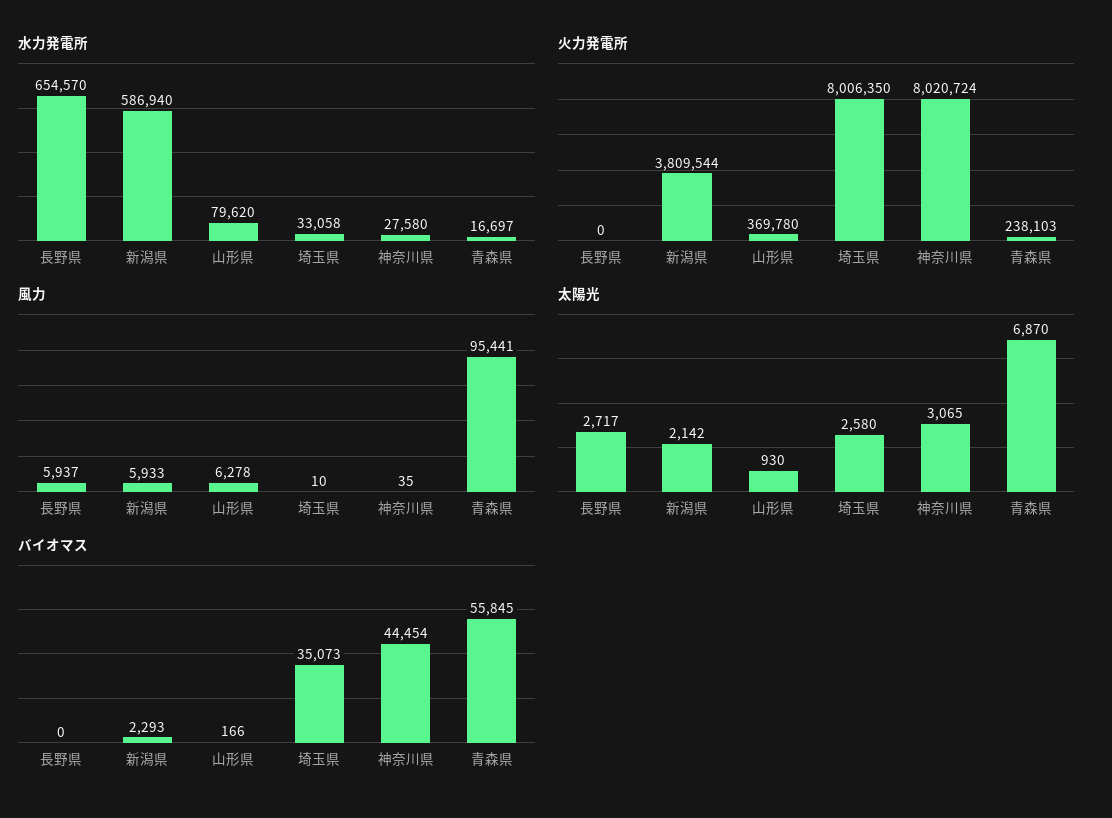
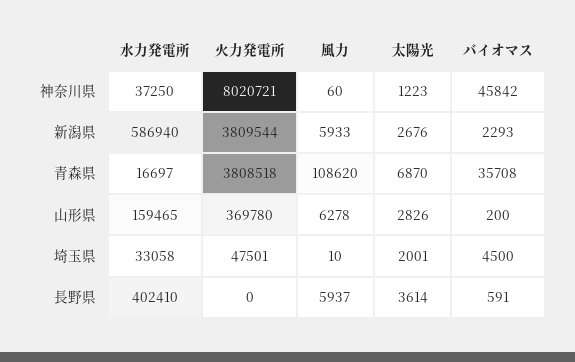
水力発電所, 長野県: 654570 -> 402410
水力発電所, 山形県: 79620 -> 159465
水力発電所, 神奈川県: 27580 -> 37250
火力発電所, 埼玉県: 8006350 -> 47501
火力発電所, 神奈川県: 8020724 -> 8020721
火力発電所, 青森県: 238103 -> 3808518
風力, 神奈川県: 35 -> 60
風力, 青森県: 95441 -> 108620
太陽光, 長野県: 2717 -> 3614
太陽光, 新潟県: 2142 -> 2676
太陽光, 山形県: 930 -> 2826
太陽光, 埼玉県: 2580 -> 2001
太陽光, 神奈川県: 3065 -> 1223
バイオマス, 長野県: 0 -> 591
バイオマス, 山形県: 166 -> 200
バイオマス, 埼玉県: 35073 -> 4500
バイオマス, 神奈川県: 44454 -> 45842
バイオマス, 青森県: 55845 -> 35708

